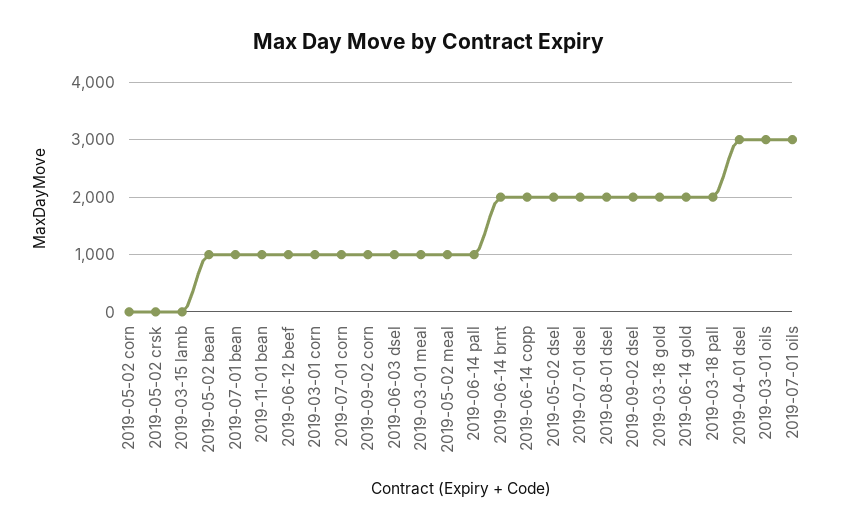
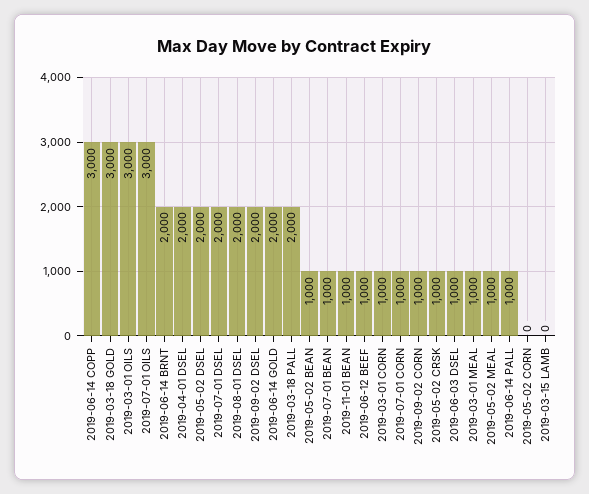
2019-05-02 crsk: 0 -> 1000
2019-06-14 copp: 2000 -> 3000
2019-03-18 gold: 2000 -> 3000
2019-04-01 dsel: 3000 -> 2000

